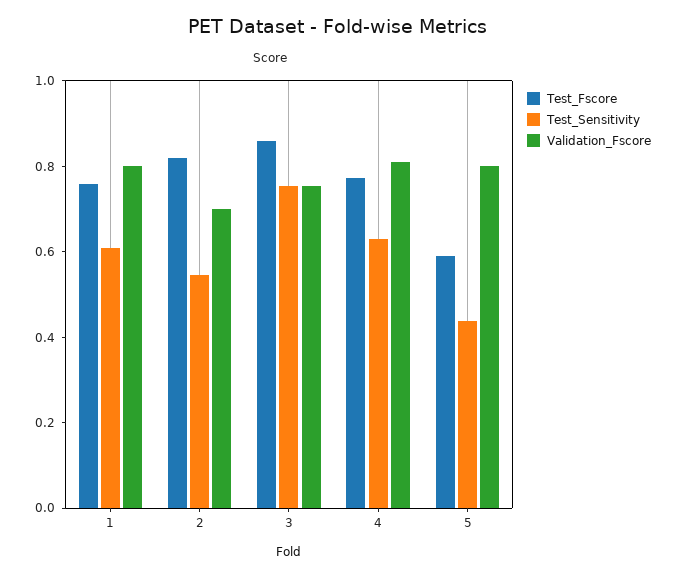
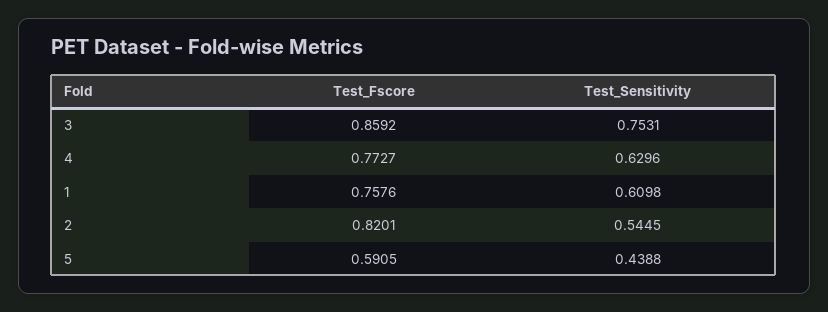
Validation_Fscore, 1: 0.8 -> none
Validation_Fscore, 2: 0.7 -> none
Validation_Fscore, 3: 0.75 -> none
Validation_Fscore, 4: 0.8 -> none
Validation_Fscore, 5: 0.8 -> none

